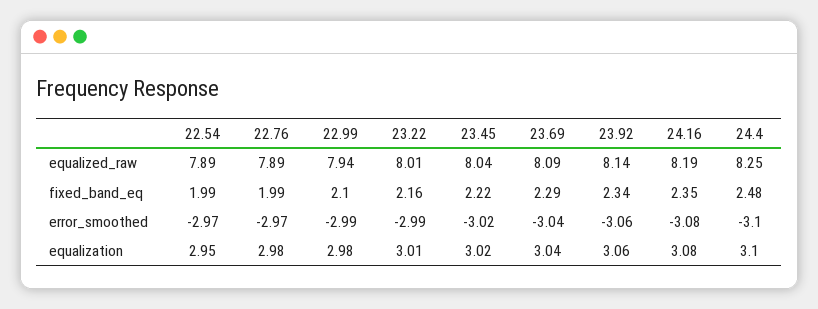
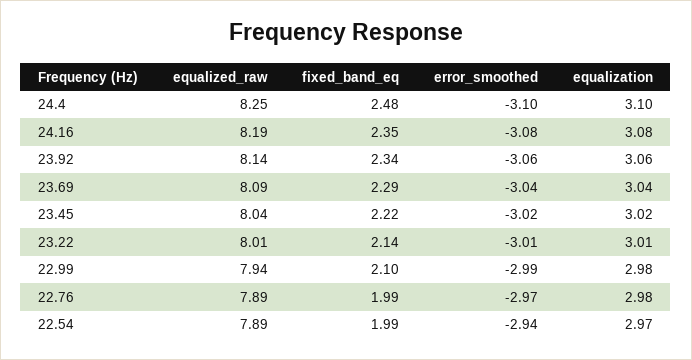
23.22, fixed_band_eq: 2.16 -> 2.14
22.54, error_smoothed: -2.97 -> -2.94
23.22, error_smoothed: -2.99 -> -3.01
22.54, equalization: 2.95 -> 2.97

